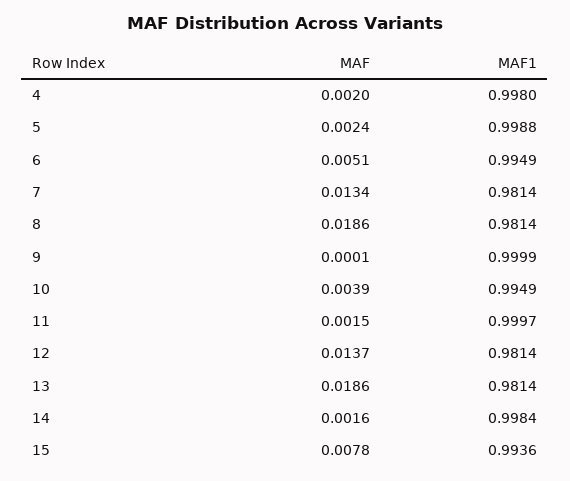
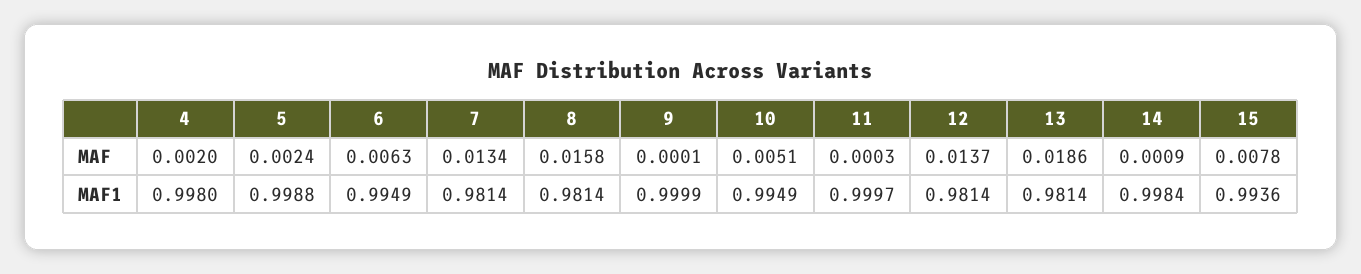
MAF, 6: 0.0051 -> 0.0063
MAF, 8: 0.0186 -> 0.0158
MAF, 10: 0.0039 -> 0.0051
MAF, 11: 0.0015 -> 0.0003
MAF, 14: 0.0016 -> 0.0009

